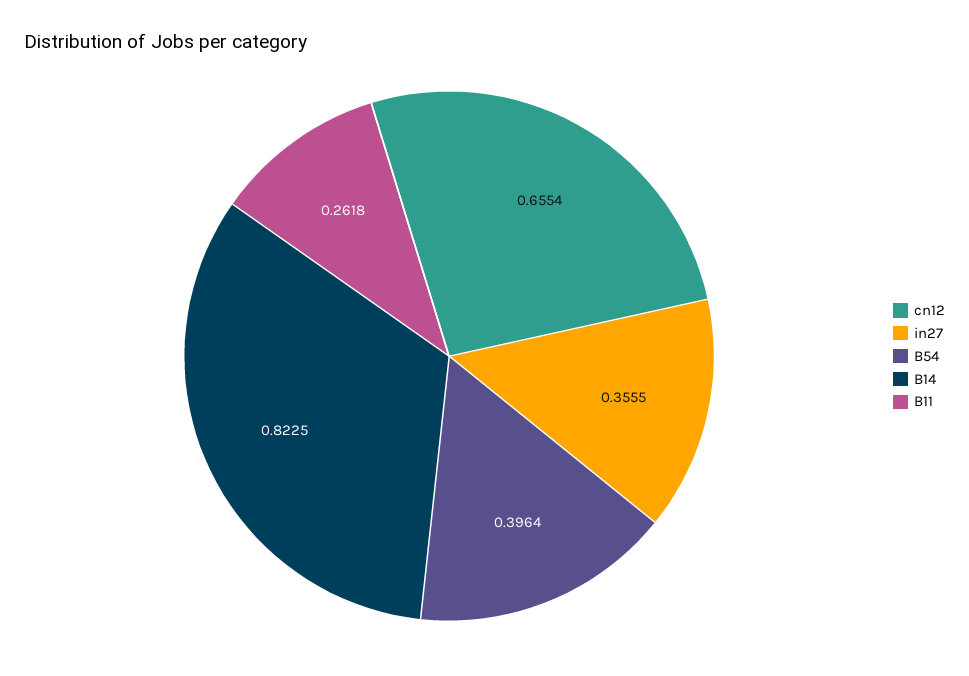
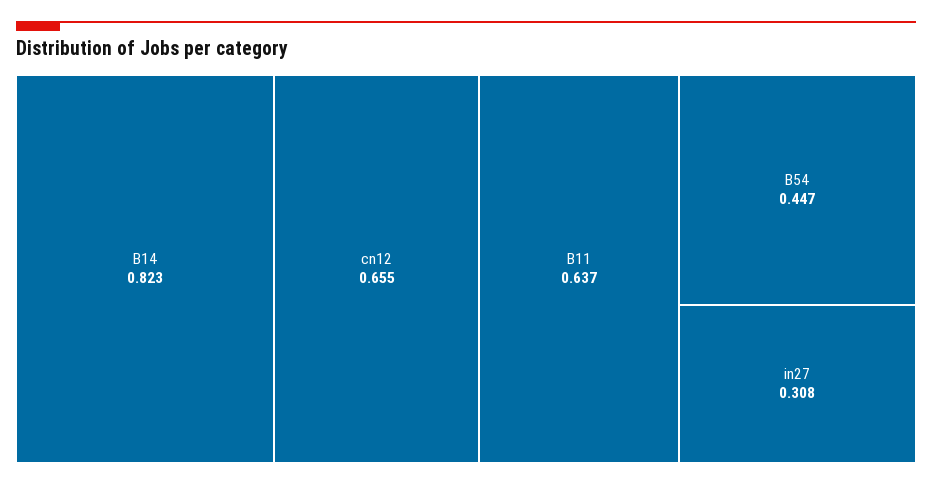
in27: 0.3555 -> 0.308
B54: 0.3964 -> 0.447
B11: 0.2618 -> 0.637

